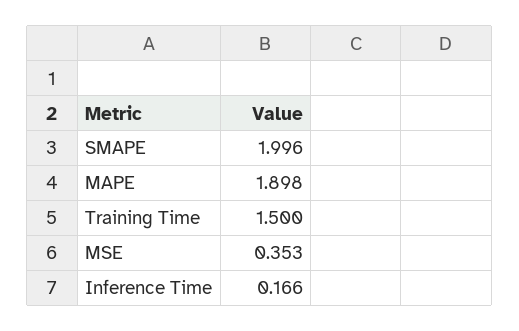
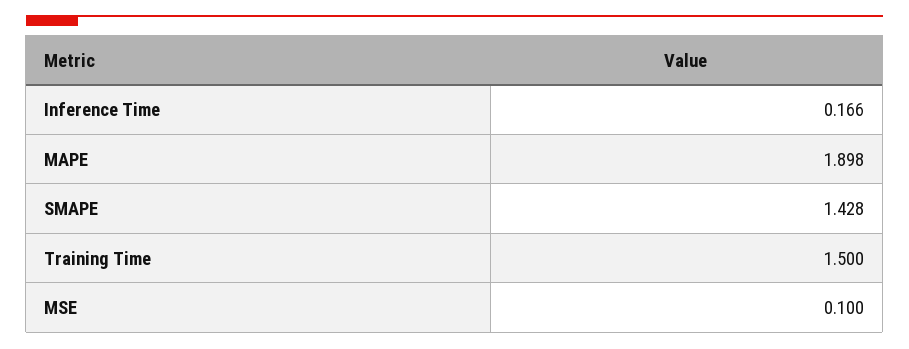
SMAPE: 1.996 -> 1.428
MSE: 0.353 -> 0.1

